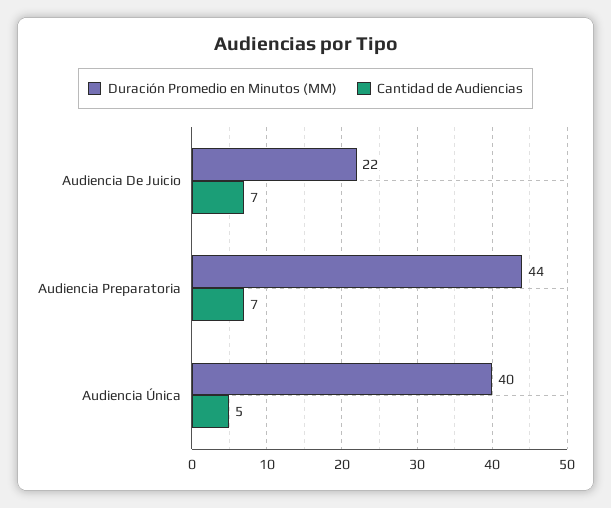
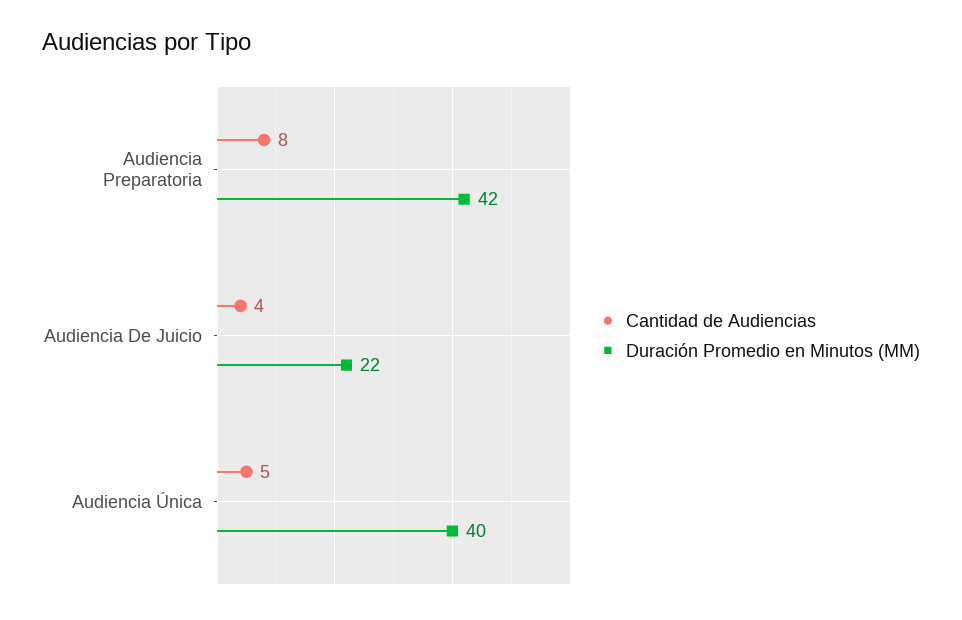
Cantidad de Audiencias, Audiencia De Juicio: 7 -> 4
Duración Promedio en Minutos (MM), Audiencia Preparatoria: 44 -> 42
Cantidad de Audiencias, Audiencia Preparatoria: 7 -> 8

